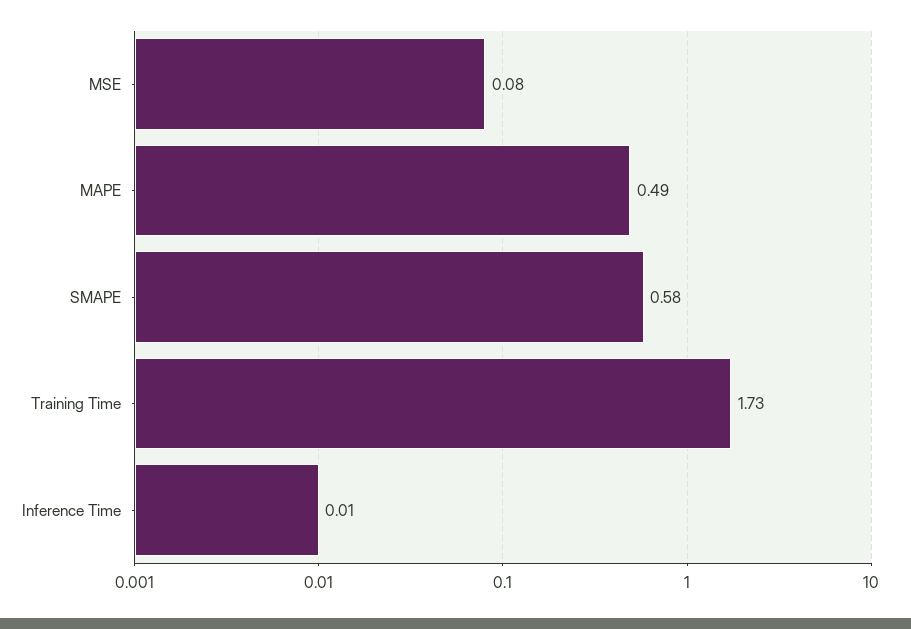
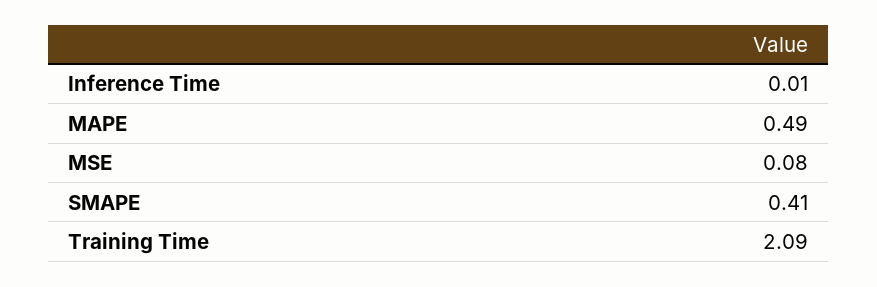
SMAPE: 0.58 -> 0.41
Training Time: 1.73 -> 2.09

